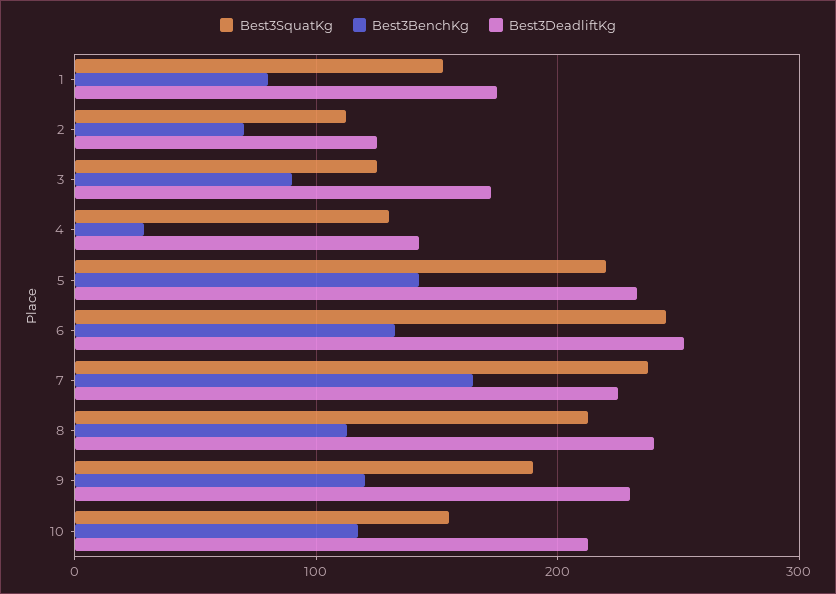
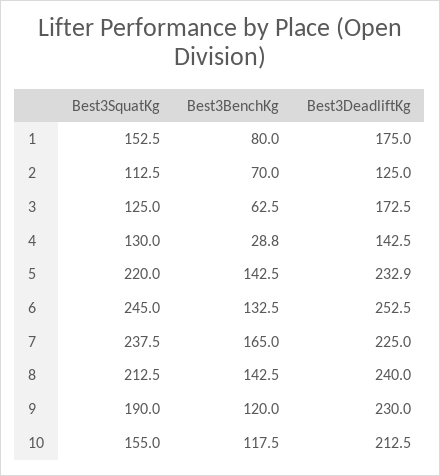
Best3BenchKg, 3: 90 -> 62.5
Best3BenchKg, 8: 110 -> 142.5

